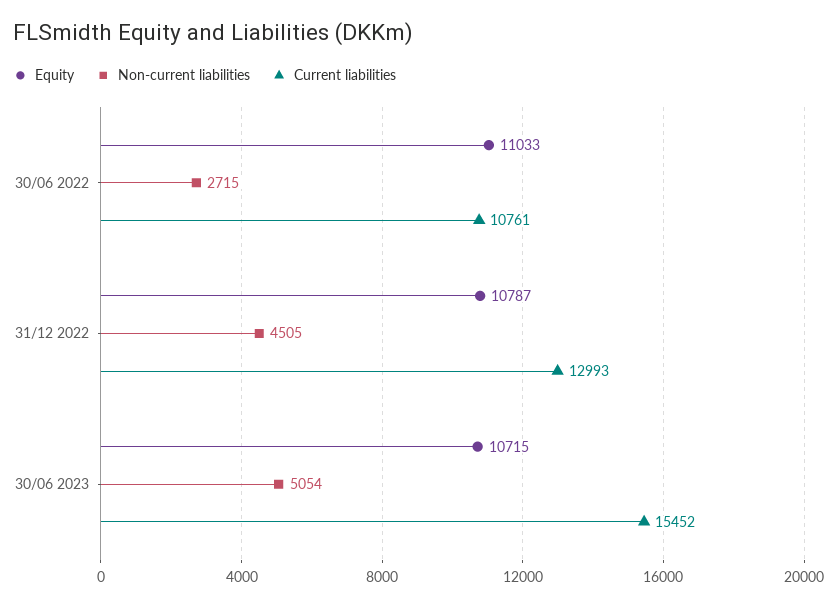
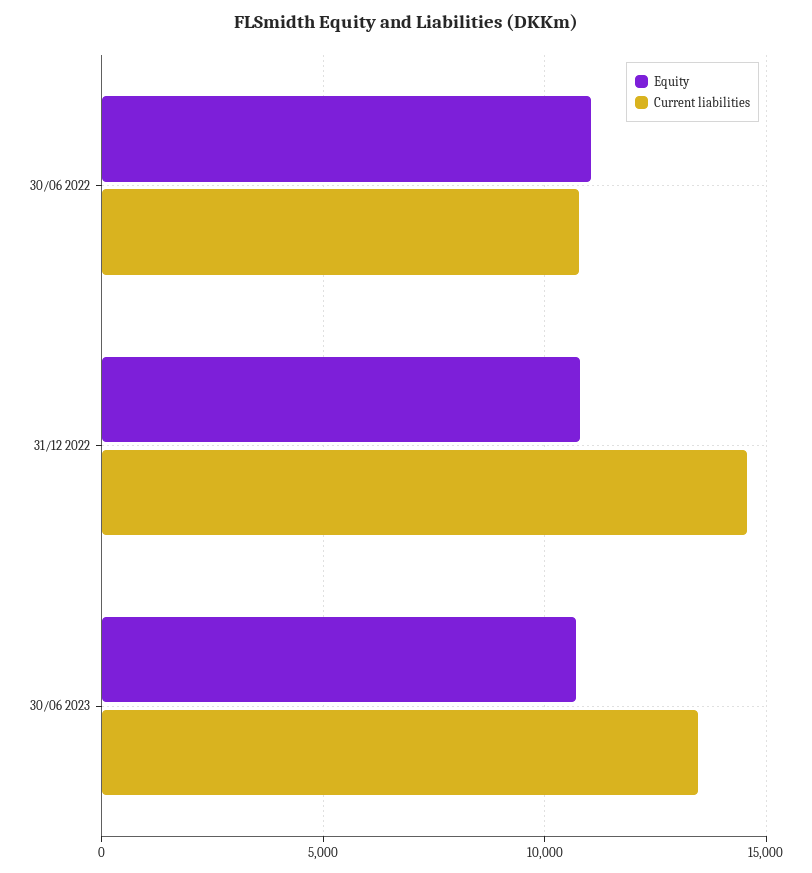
Non-current liabilities, 30/06 2022: 2715 -> none
Non-current liabilities, 31/12 2022: 4505 -> none
Current liabilities, 31/12 2022: 12993 -> 14500
Non-current liabilities, 30/06 2023: 5054 -> none
Current liabilities, 30/06 2023: 15452 -> 13500

